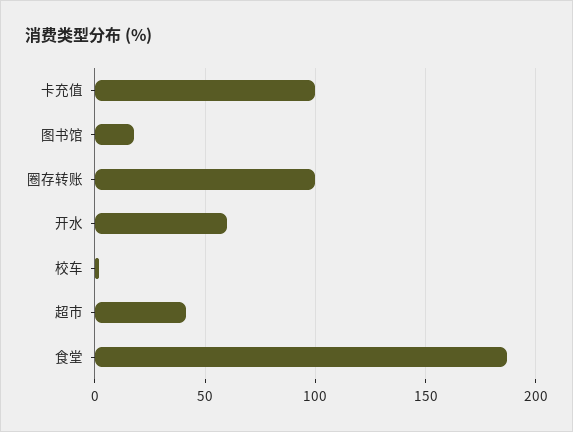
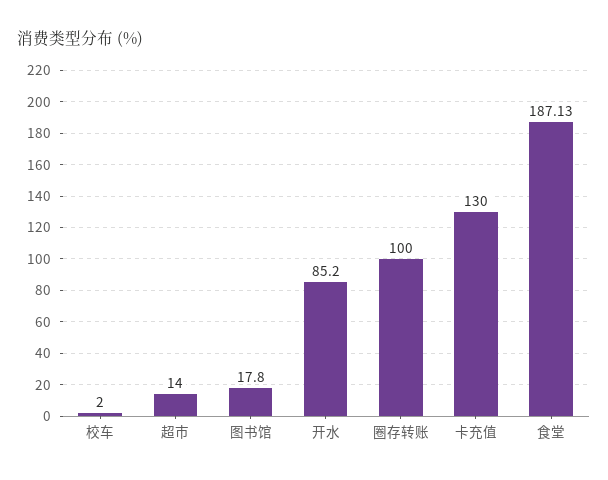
卡充值: 100 -> 130
开水: 60 -> 85.2
超市: 40 -> 14

